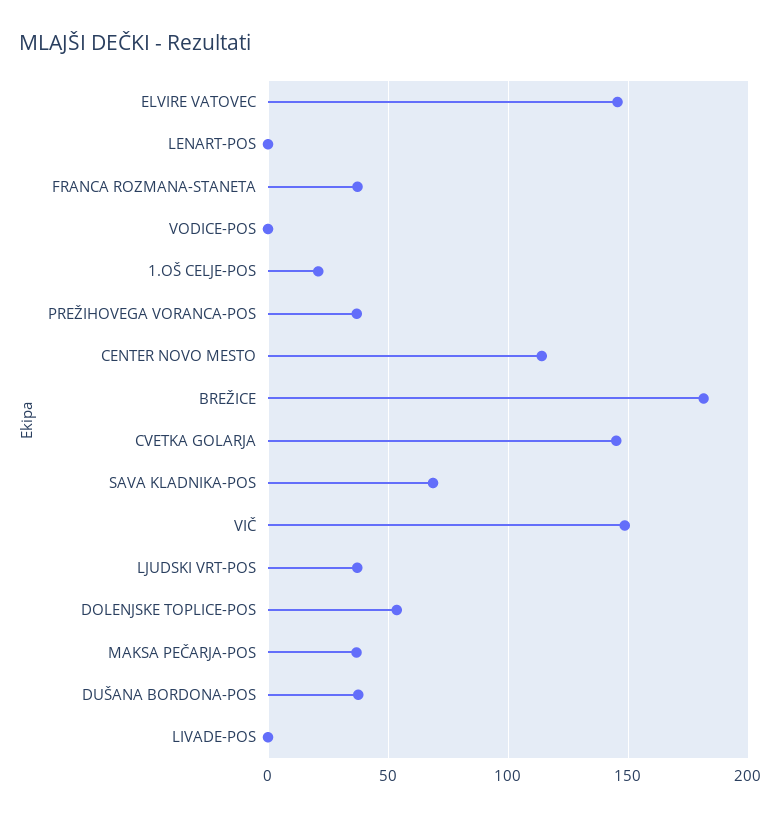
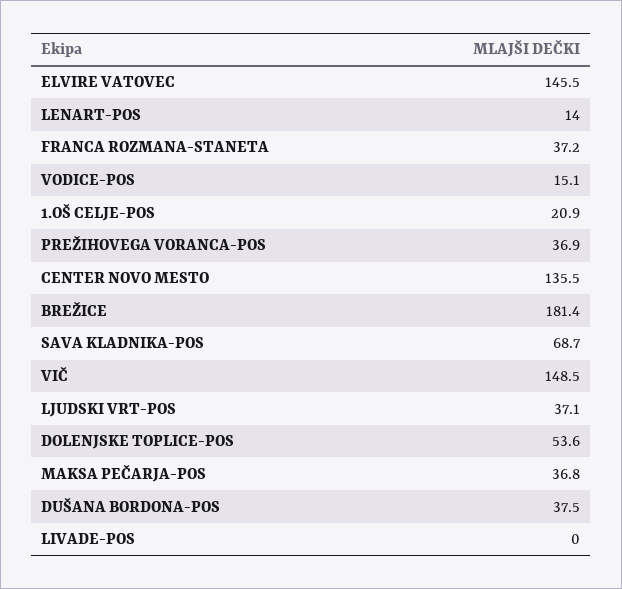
LENART-POS: 0 -> 14
VODICE-POS: 0 -> 15.1
CENTER NOVO MESTO: 115 -> 135.5
CVETKA GOLARJA: 145 -> none

